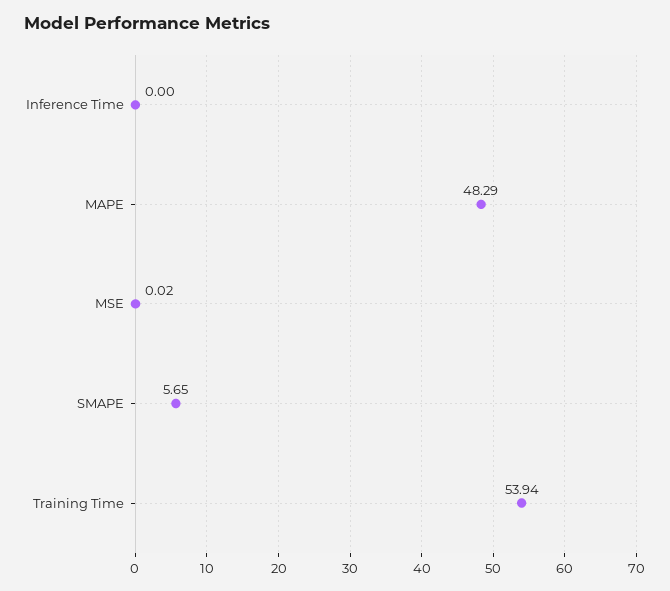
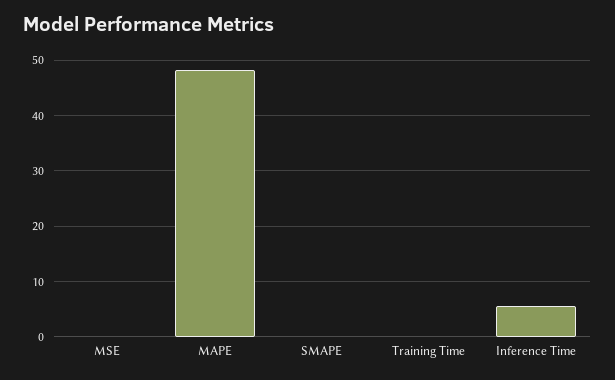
Inference Time: 0 -> 6
SMAPE: 5.65 -> 0
Training Time: 53.94 -> 0

